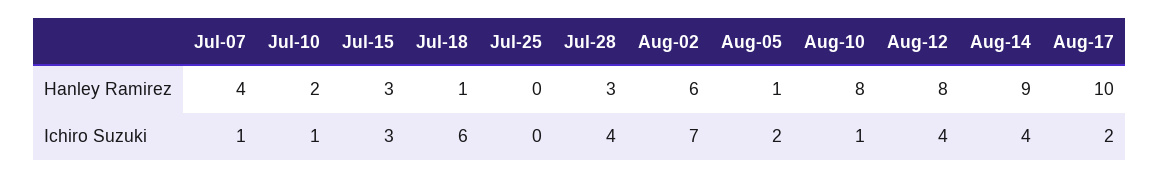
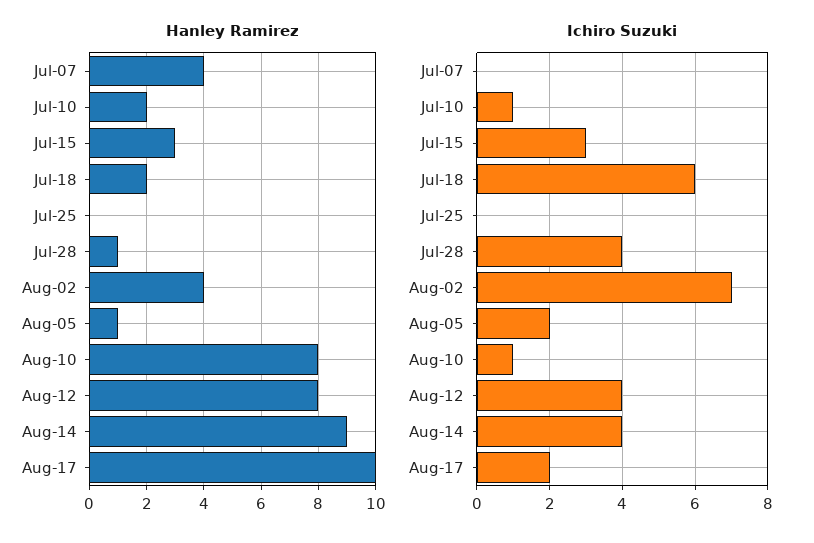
Hanley Ramirez, Jul-18: 1 -> 2
Hanley Ramirez, Jul-28: 3 -> 1
Hanley Ramirez, Aug-02: 6 -> 4
Ichiro Suzuki, Jul-07: 1 -> 0

